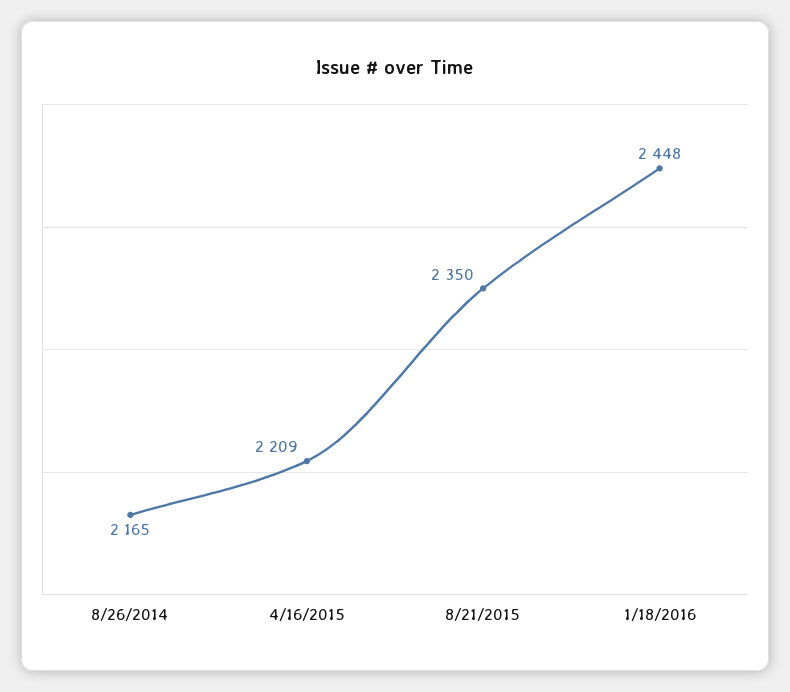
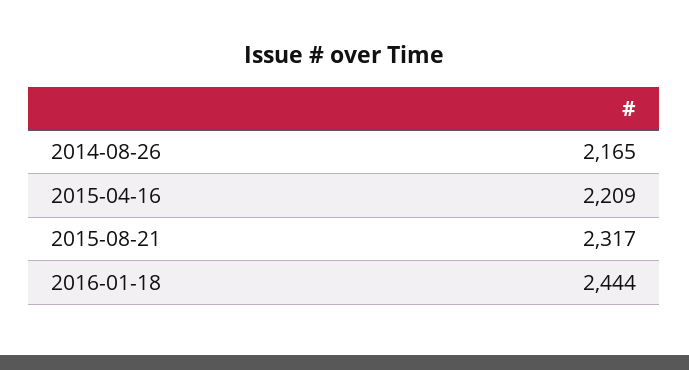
8/21/2015: 2350 -> 2317
1/18/2016: 2448 -> 2444

